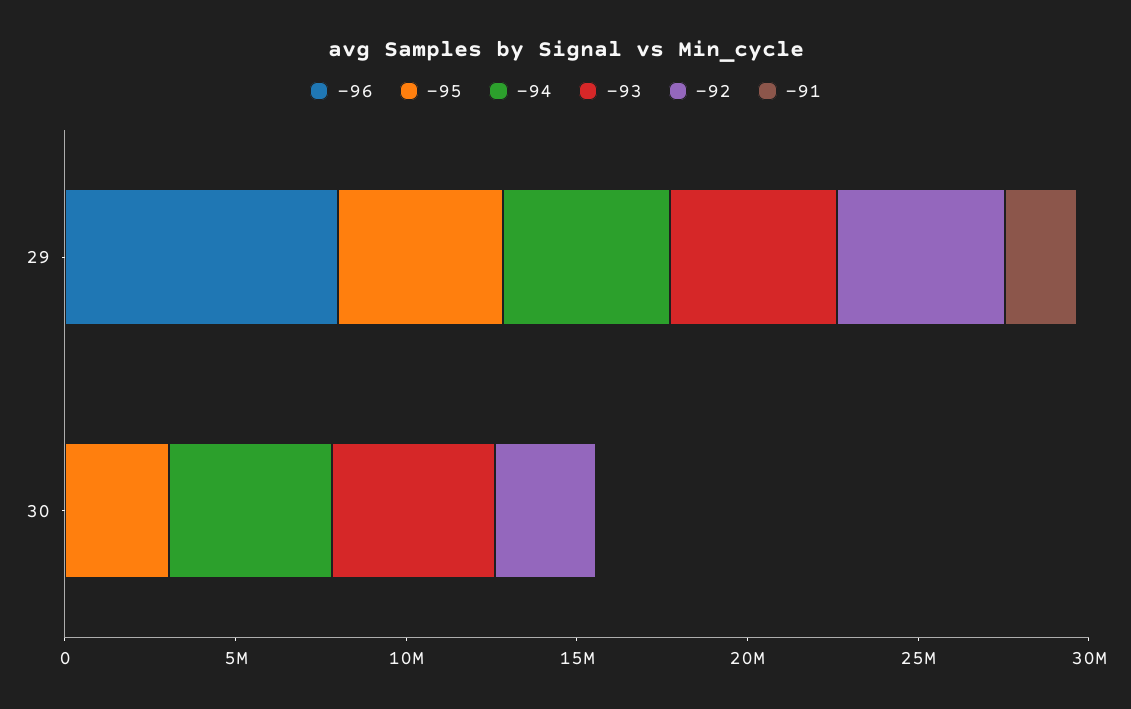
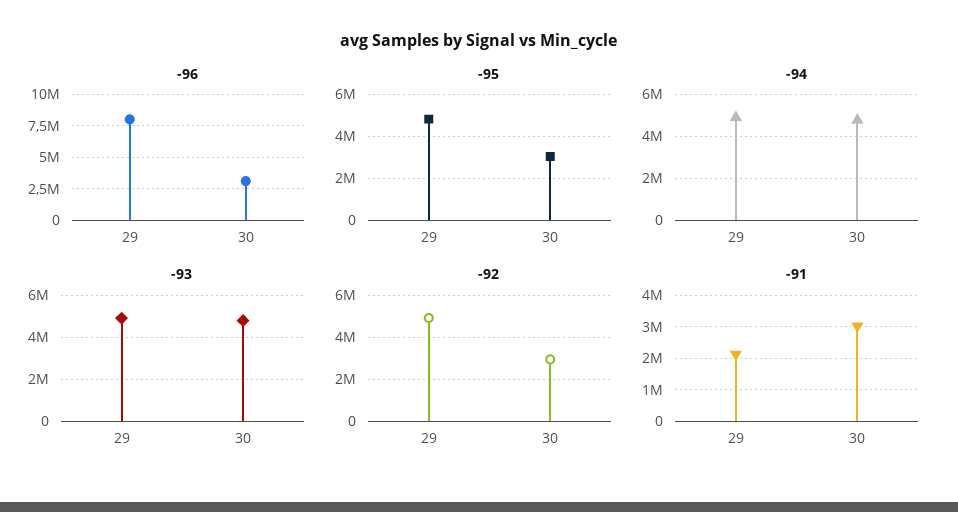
-96, 30: 0 -> 3000000
-91, 30: 0 -> 3000000

